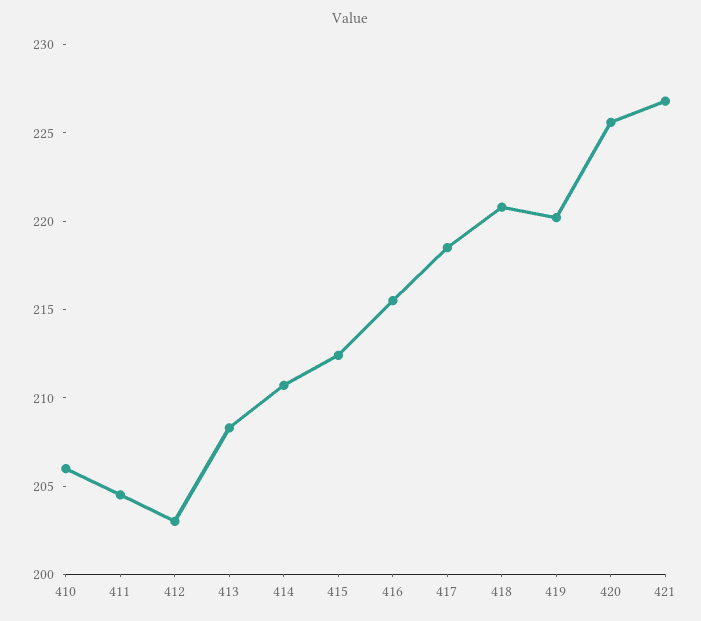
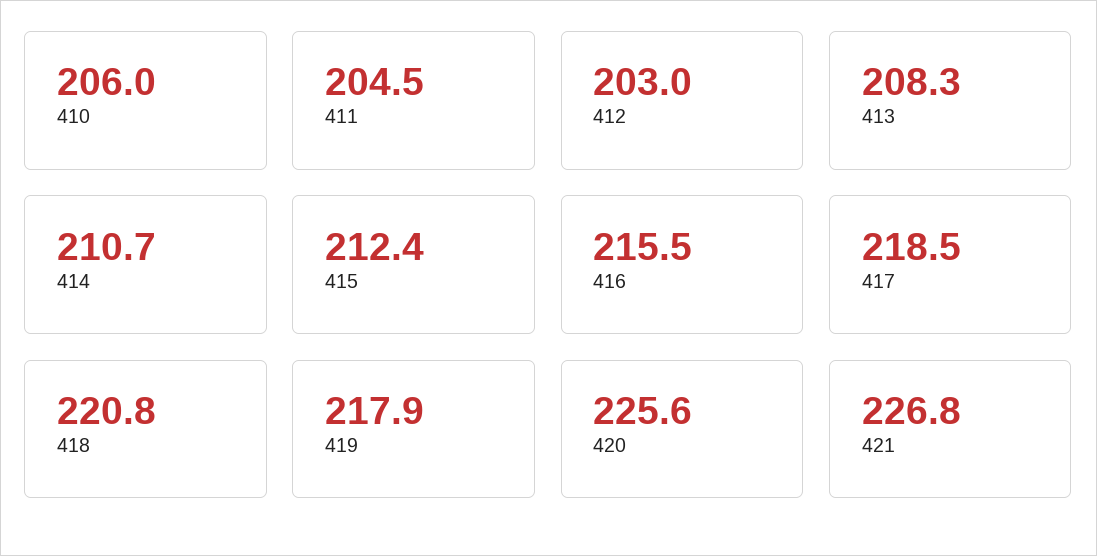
419: 220 -> 217.9

